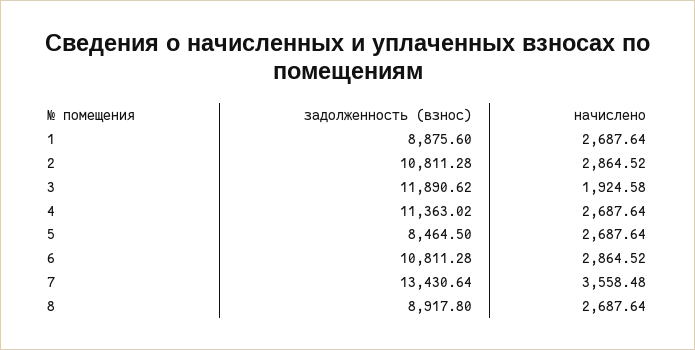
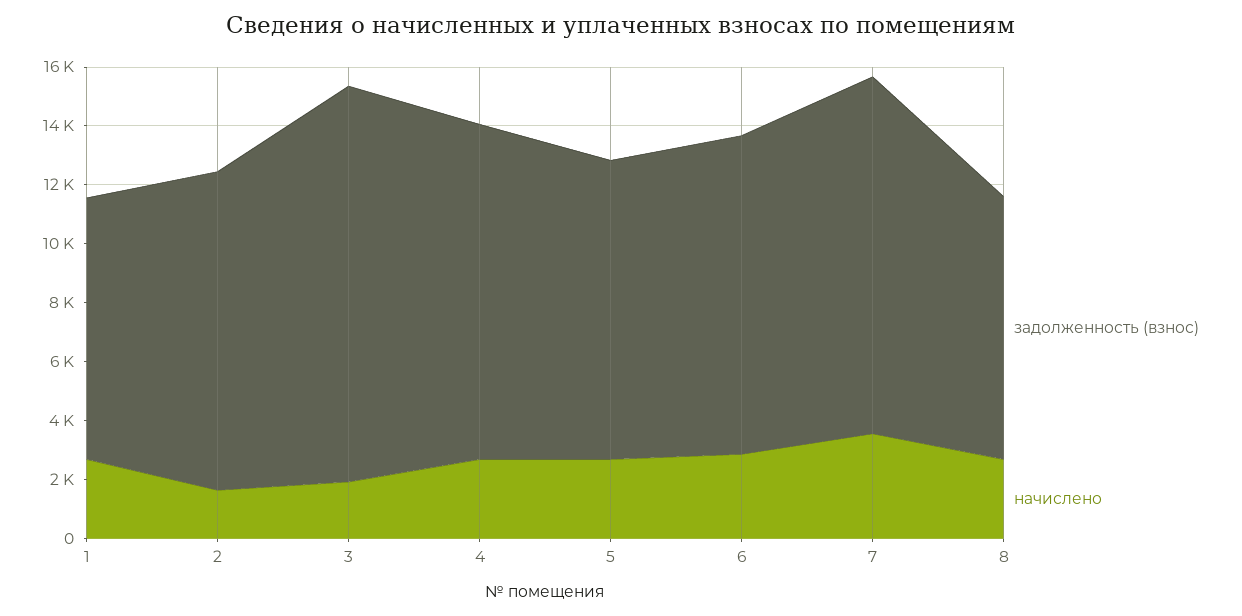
начислено, 2: 2864.52 -> 1500
задолженность (взнос), 3: 11890.62 -> 13500
задолженность (взнос), 5: 8464.5 -> 10000
задолженность (взнос), 7: 13430.64 -> 12000

